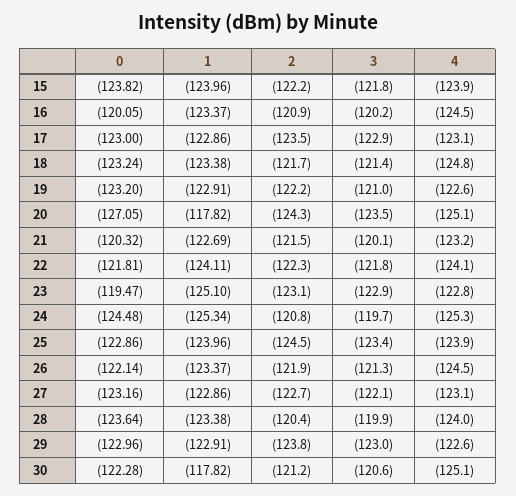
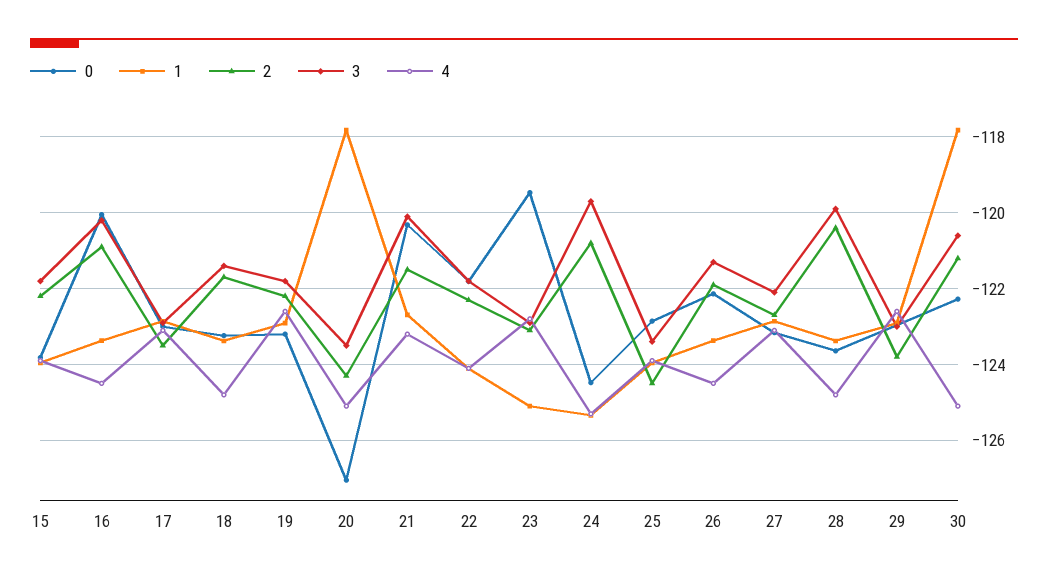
3, 19: -121 -> -121.8
4, 28: -124 -> -124.8

